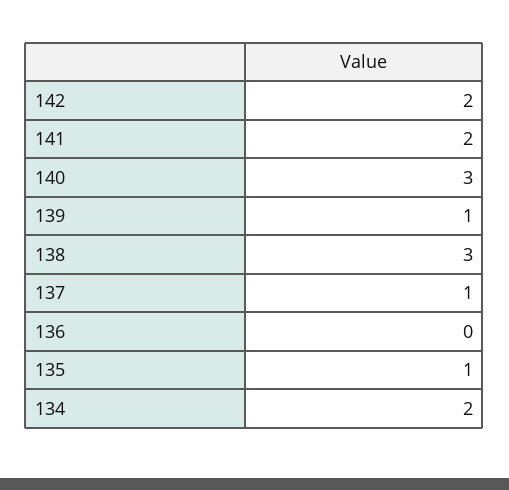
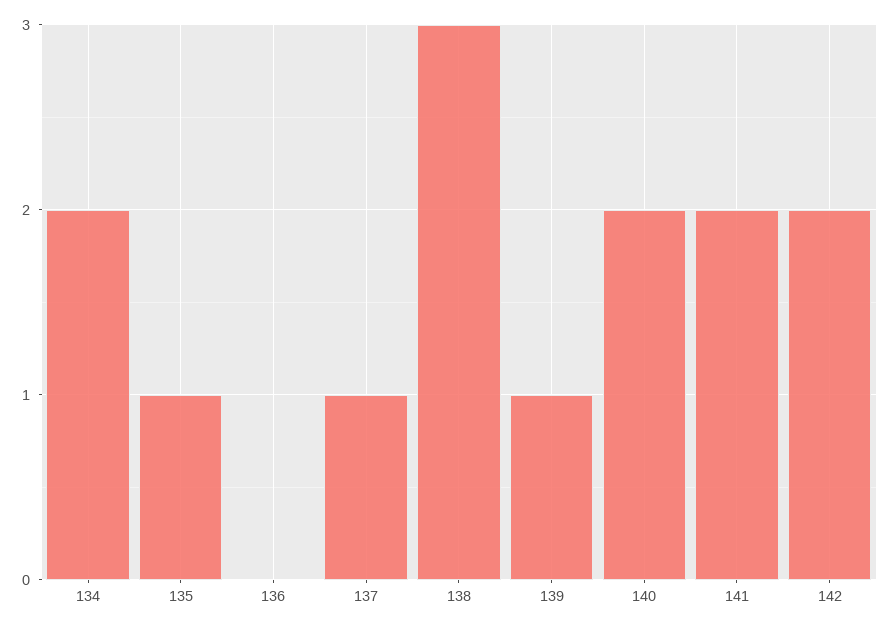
140: 3 -> 2

